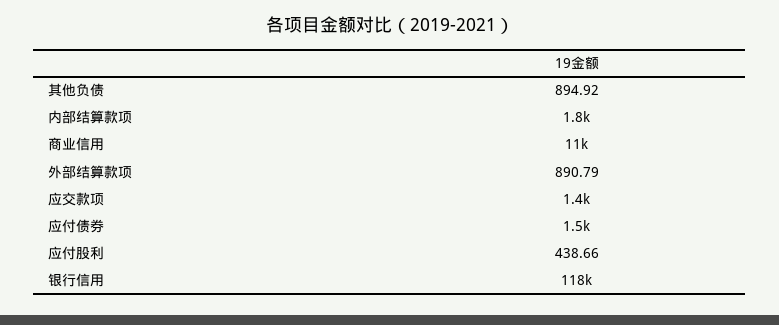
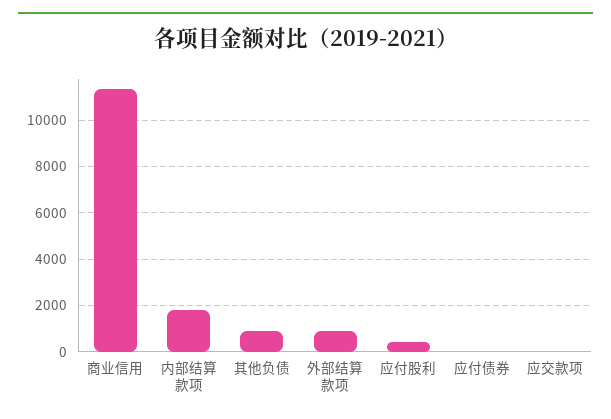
应交款项: 1400 -> 0
应付债券: 1500 -> 0
银行信用: 118000 -> none

